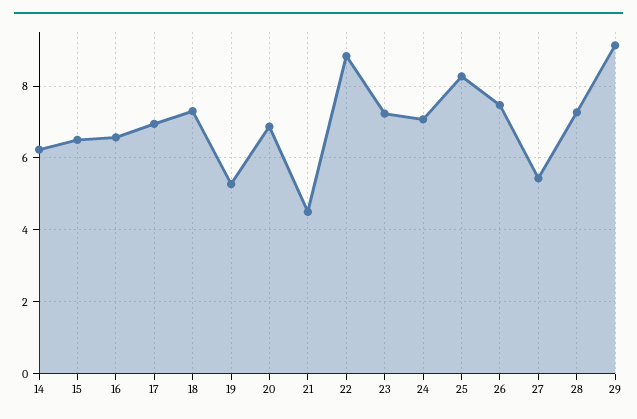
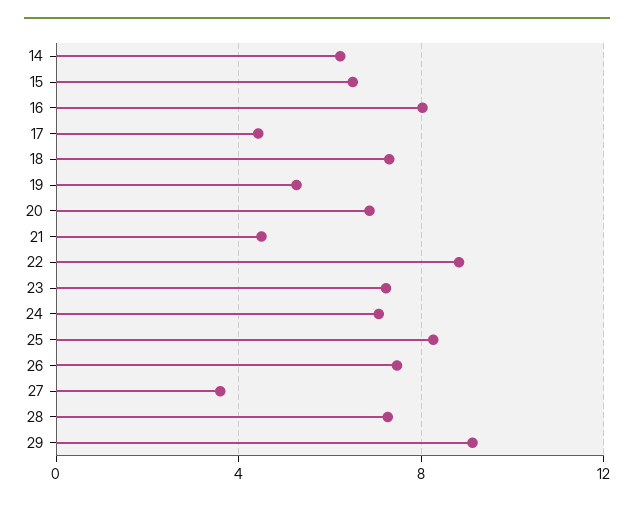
16: 6.6 -> 8
17: 7 -> 4.5
27: 5.4 -> 3.5

